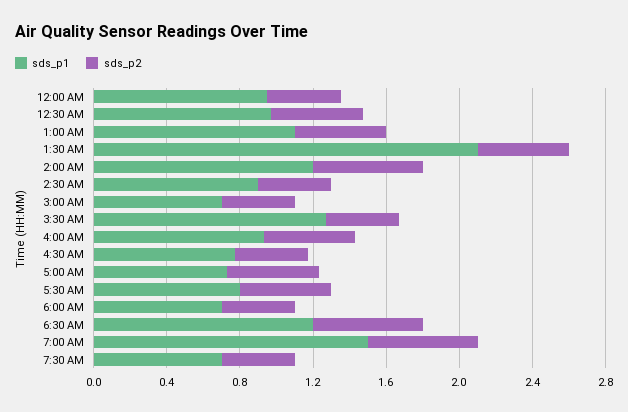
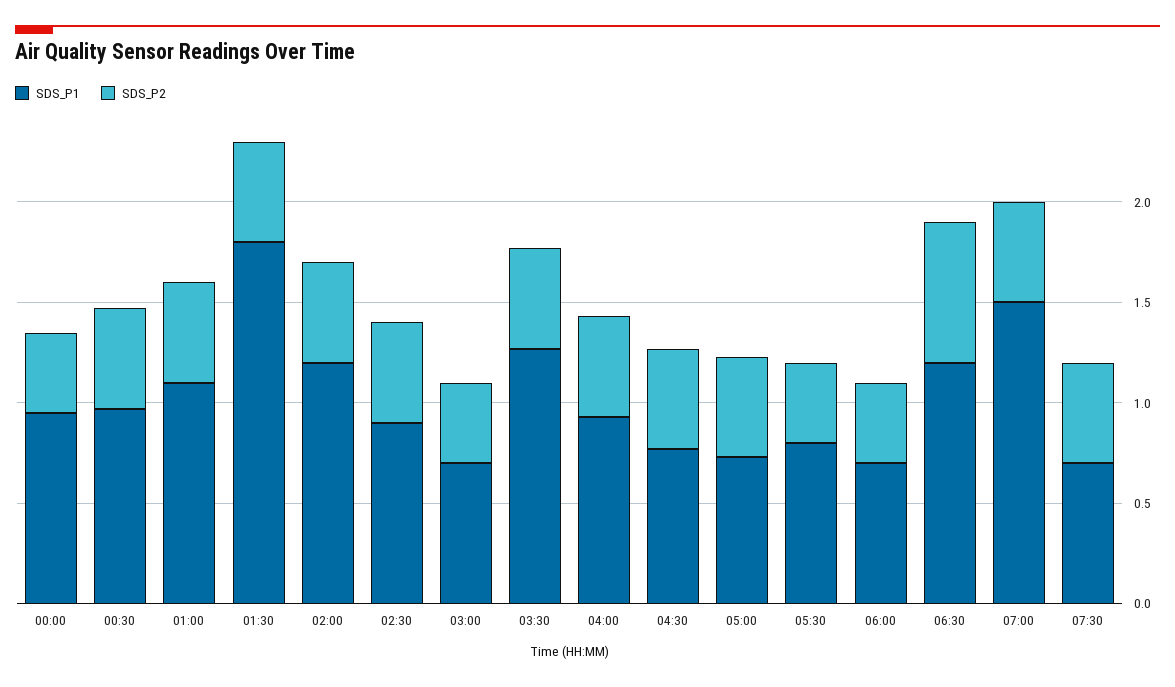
sds_p1, 1:30 AM: 2.1 -> 1.8
sds_p2, 2:00 AM: 0.6 -> 0.5
sds_p2, 2:30 AM: 0.4 -> 0.5
sds_p2, 3:30 AM: 0.4 -> 0.5
sds_p2, 4:30 AM: 0.4 -> 0.5
sds_p2, 5:30 AM: 0.5 -> 0.4
sds_p2, 6:30 AM: 0.6 -> 0.7
sds_p2, 7:00 AM: 0.6 -> 0.5
sds_p2, 7:30 AM: 0.4 -> 0.5

